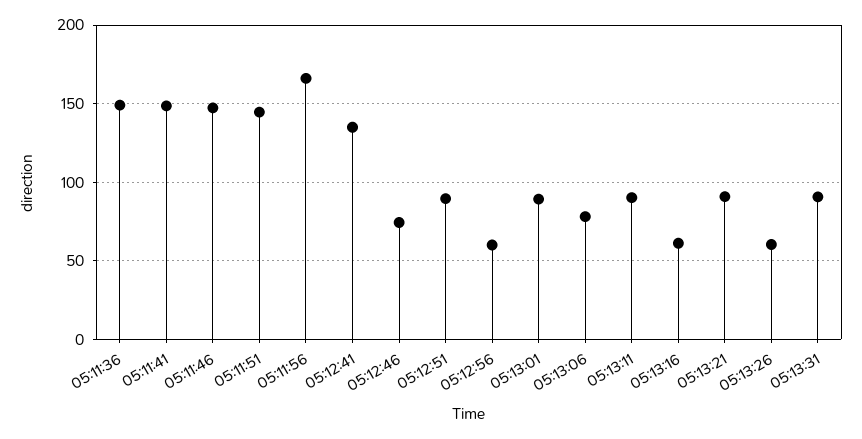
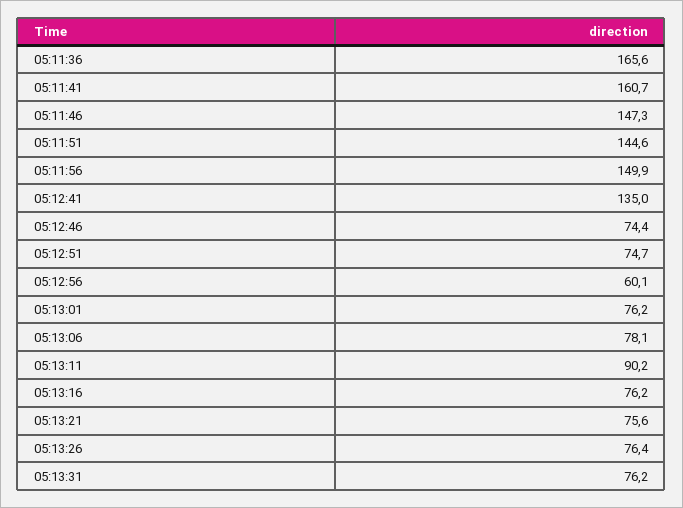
05:11:36: 150 -> 165.6
05:11:41: 150 -> 160.7
05:11:56: 165 -> 149.9
05:12:51: 90 -> 74.7
05:13:01: 90 -> 76.2
05:13:16: 60 -> 76.2
05:13:21: 90 -> 75.6
05:13:26: 60 -> 76.4
05:13:31: 90 -> 76.2

